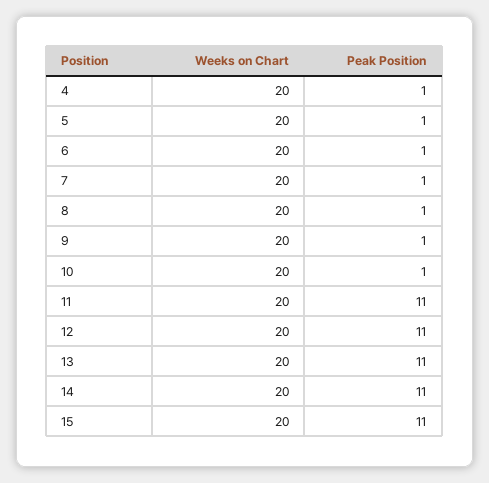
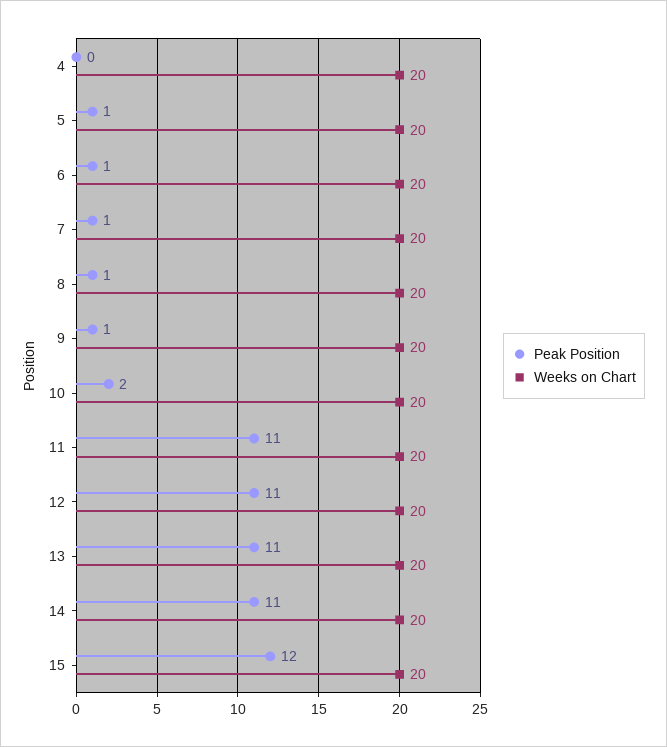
Peak Position, 4: 1 -> 0
Peak Position, 10: 1 -> 2
Peak Position, 15: 11 -> 12

